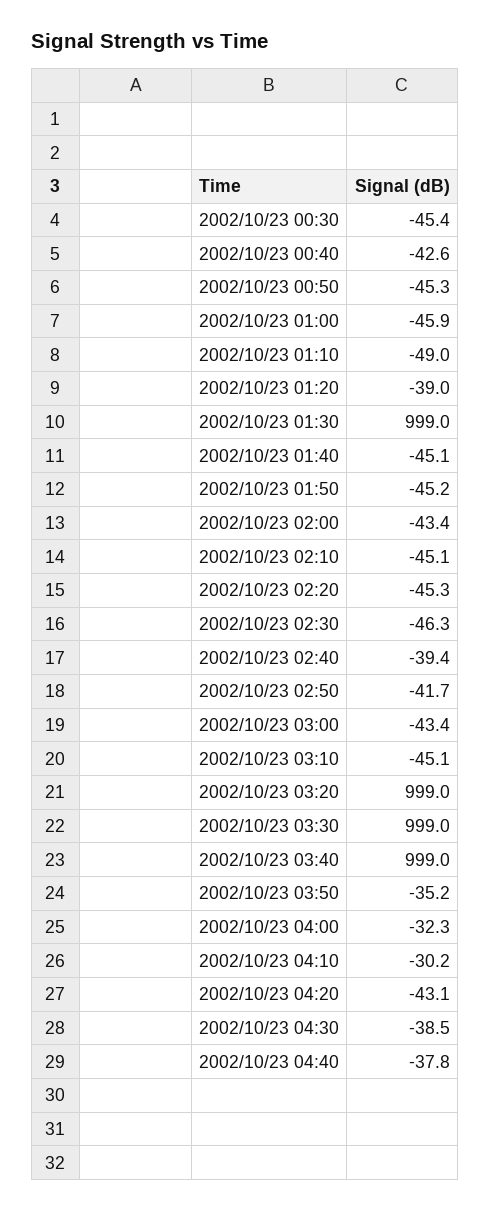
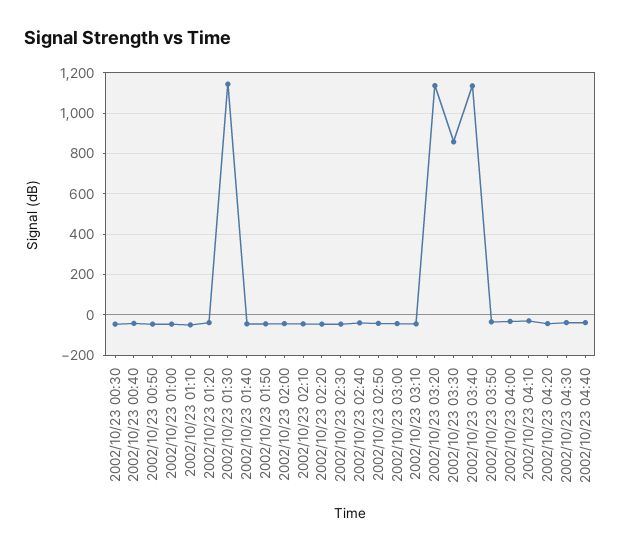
2002/10/23 01:30: 999 -> 1150
2002/10/23 03:20: 999 -> 1150
2002/10/23 03:30: 999 -> 850
2002/10/23 03:40: 999 -> 1150

